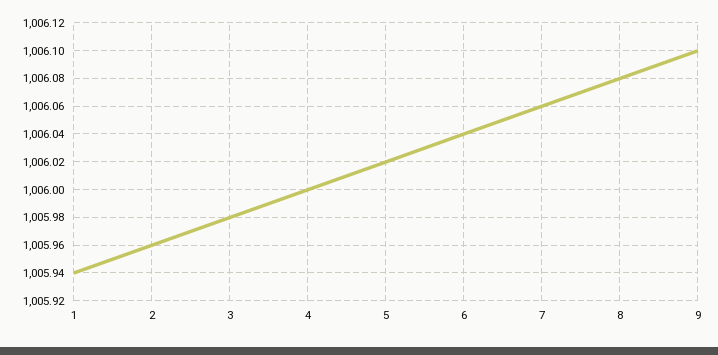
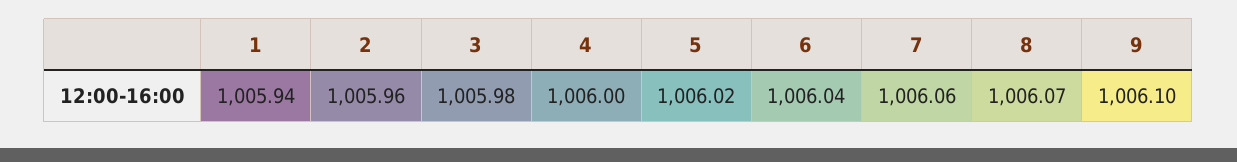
8: 1006.08 -> 1006.07

